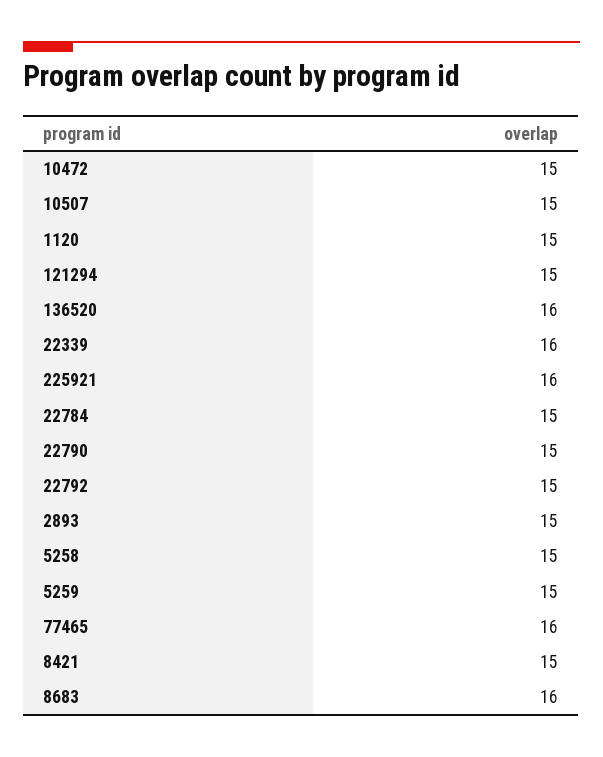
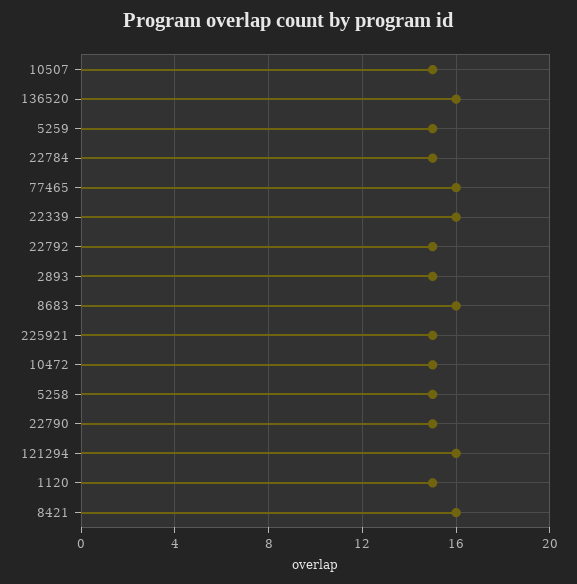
121294: 15 -> 16
225921: 16 -> 15
8421: 15 -> 16

